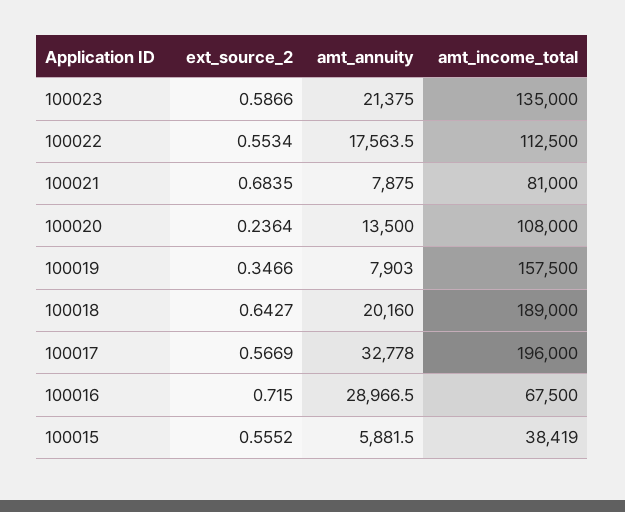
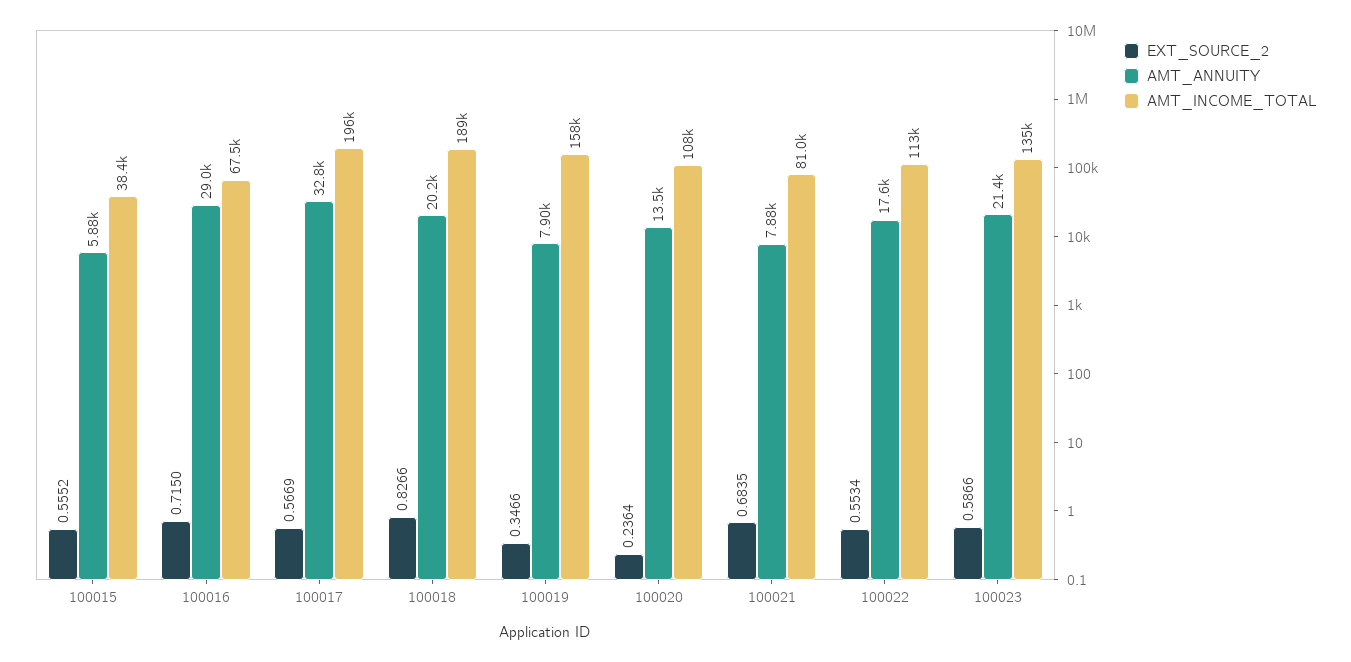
ext_source_2, 100018: 0.6427 -> 0.8266

